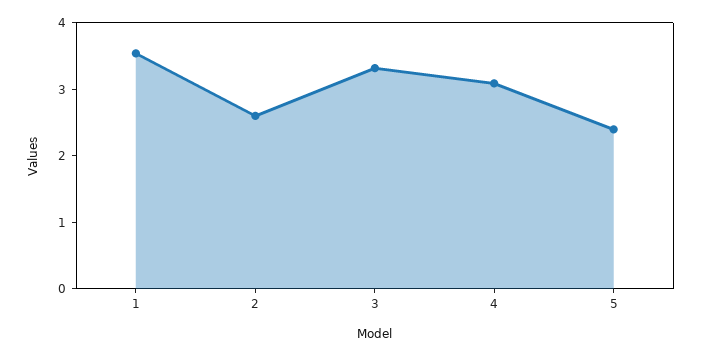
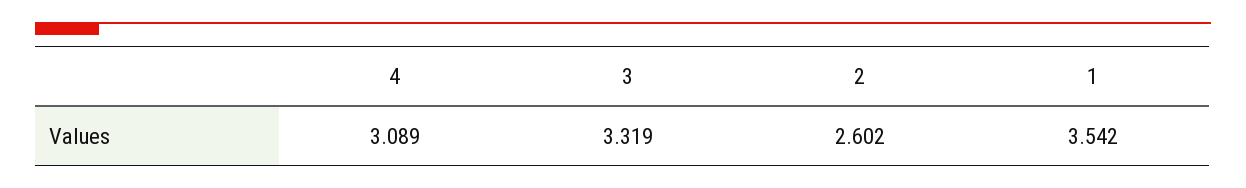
5: 2.4 -> none

